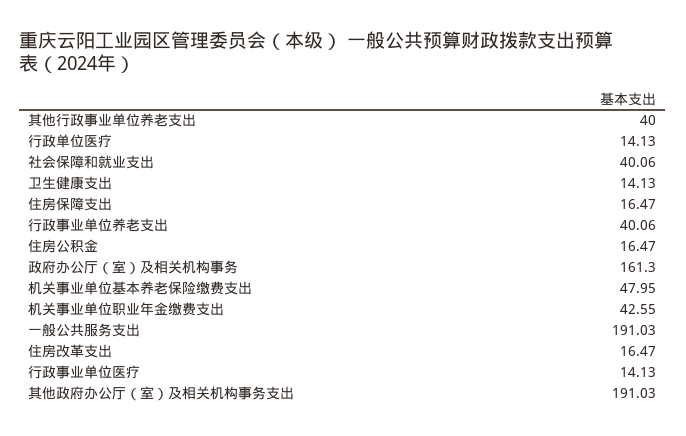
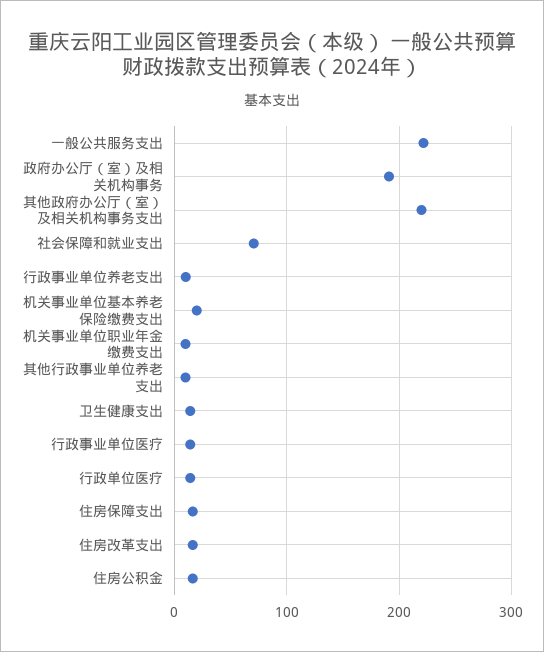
其他行政事业单位养老支出: 40 -> 10
社会保障和就业支出: 40.06 -> 70
行政事业单位养老支出: 40.06 -> 10
政府办公厅（室）及相关机构事务: 161.3 -> 190
机关事业单位基本养老保险缴费支出: 47.95 -> 20
机关事业单位职业年金缴费支出: 42.55 -> 10
一般公共服务支出: 191.03 -> 220
其他政府办公厅（室）及相关机构事务支出: 191.03 -> 220

